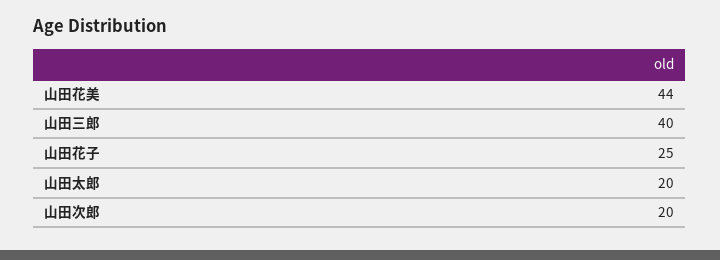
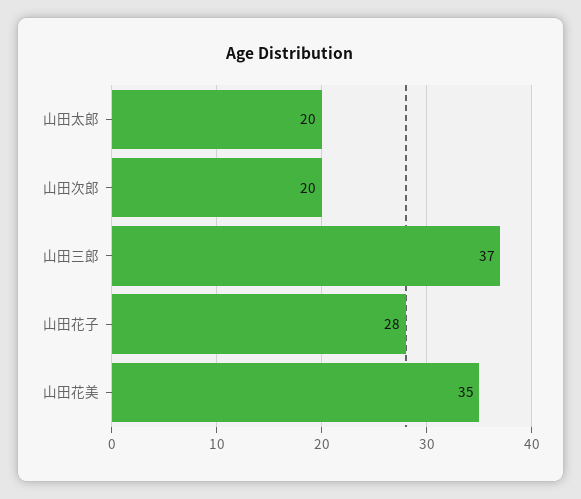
山田花美: 44 -> 35
山田三郎: 40 -> 37
山田花子: 25 -> 28

